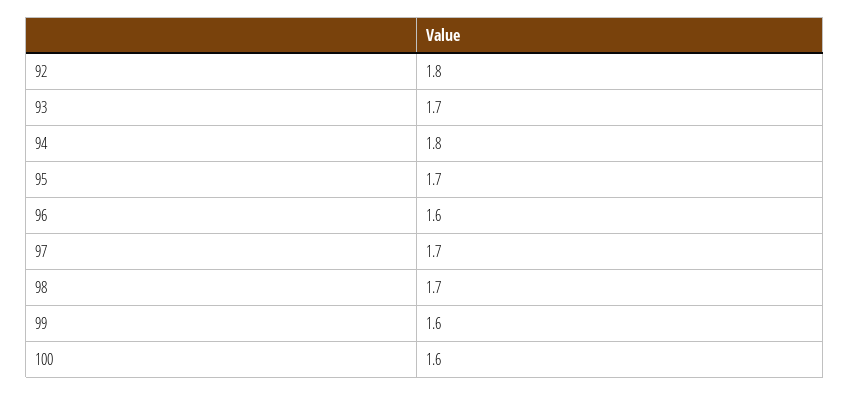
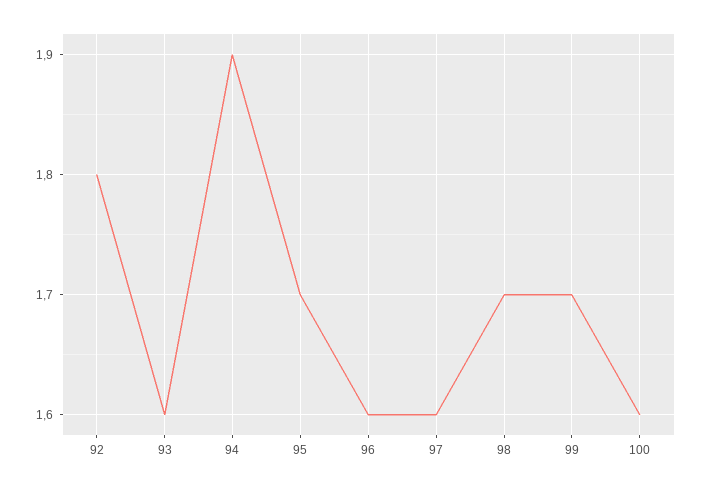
93: 1.7 -> 1.6
94: 1.8 -> 1.9
97: 1.7 -> 1.6
99: 1.6 -> 1.7

